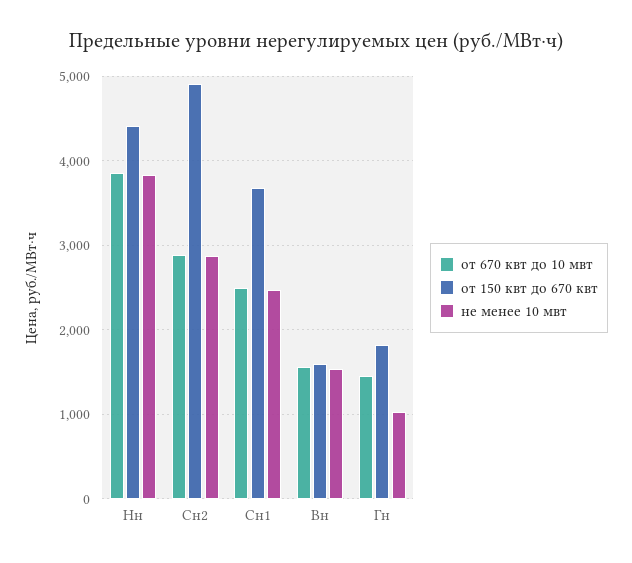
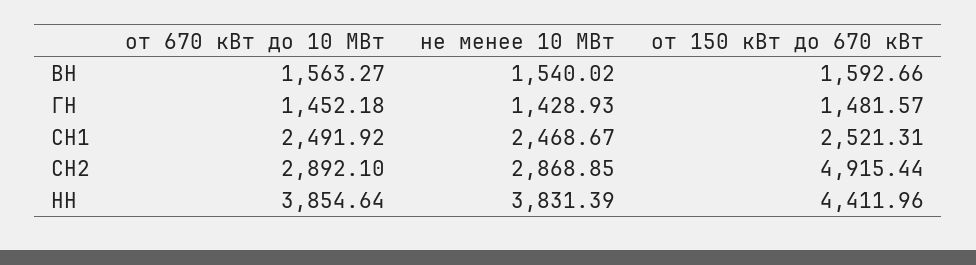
от 150 квт до 670 квт, Сн1: 3700 -> 2521.31
от 150 квт до 670 квт, Гн: 1800 -> 1481.57
не менее 10 мвт, Гн: 1000 -> 1428.93

